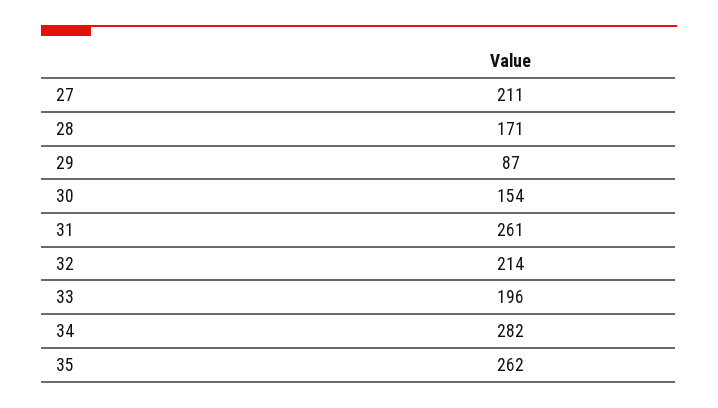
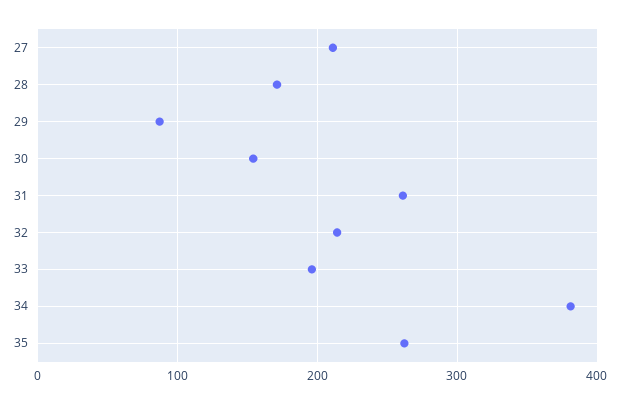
34: 282 -> 380

